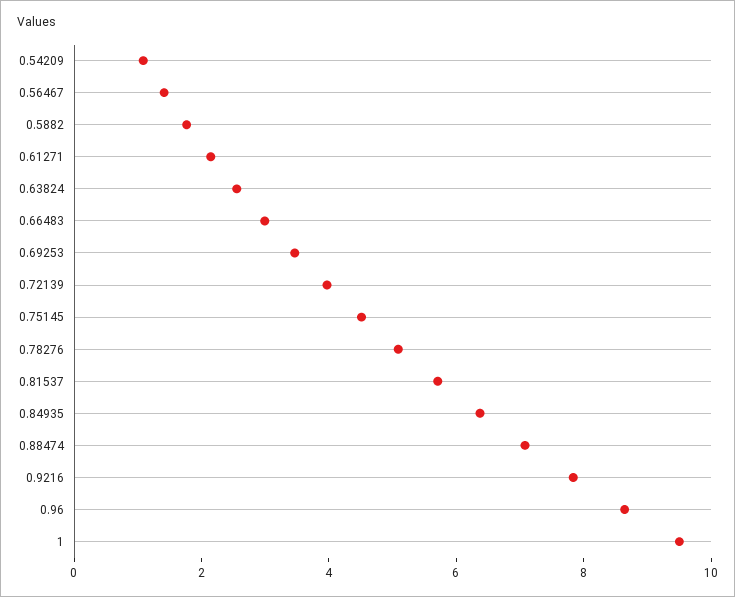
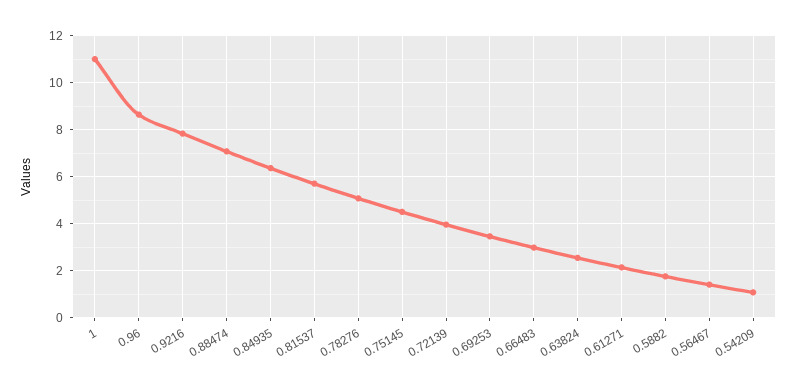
1: 9.5 -> 11

